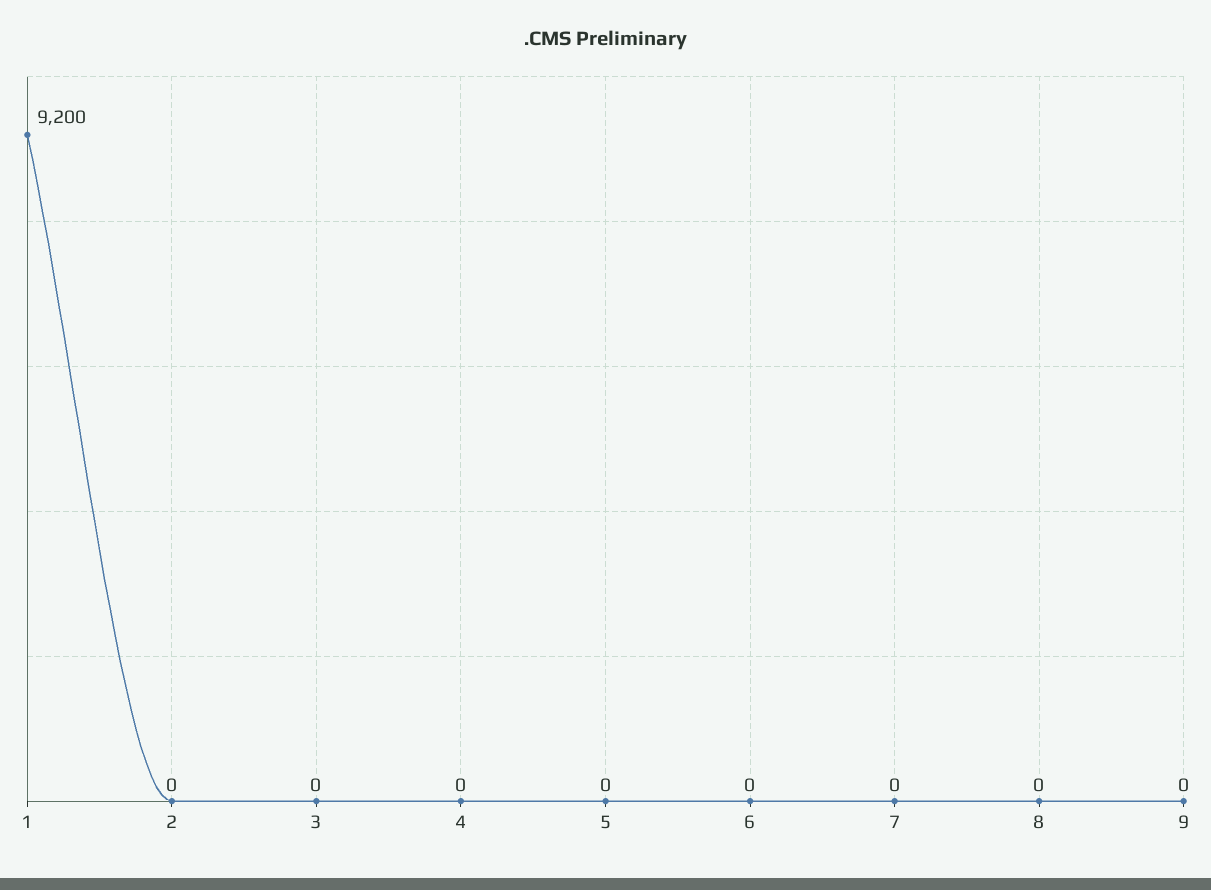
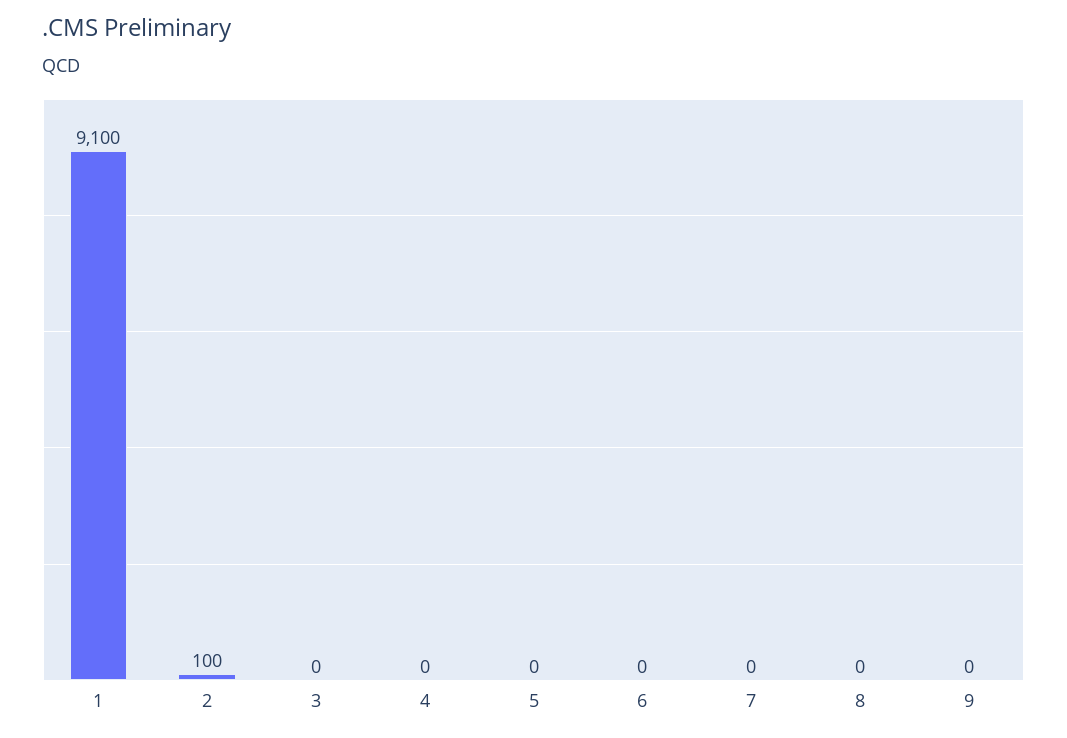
1: 9200 -> 9100
2: 0 -> 100

